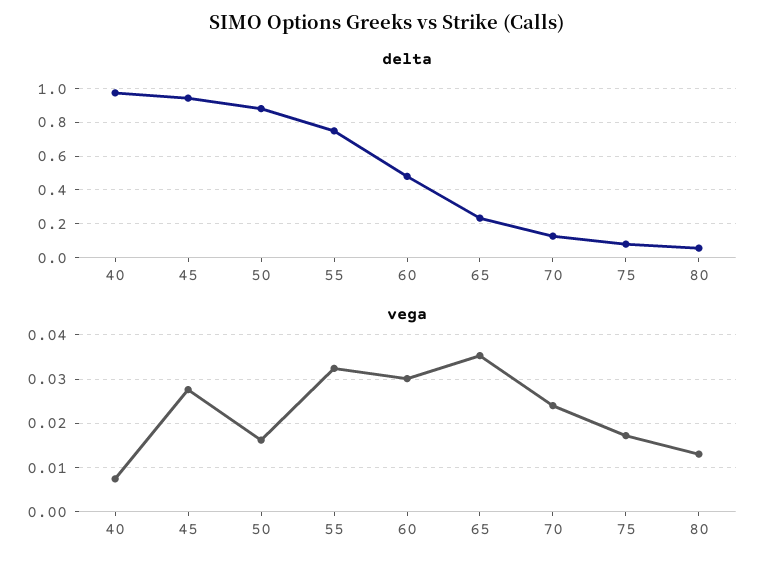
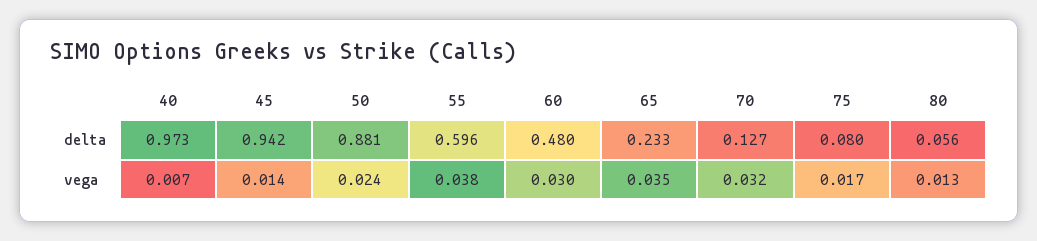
delta, 55: 0.75 -> 0.596
vega, 45: 0.028 -> 0.014
vega, 50: 0.016 -> 0.024
vega, 55: 0.032 -> 0.038
vega, 70: 0.024 -> 0.032

